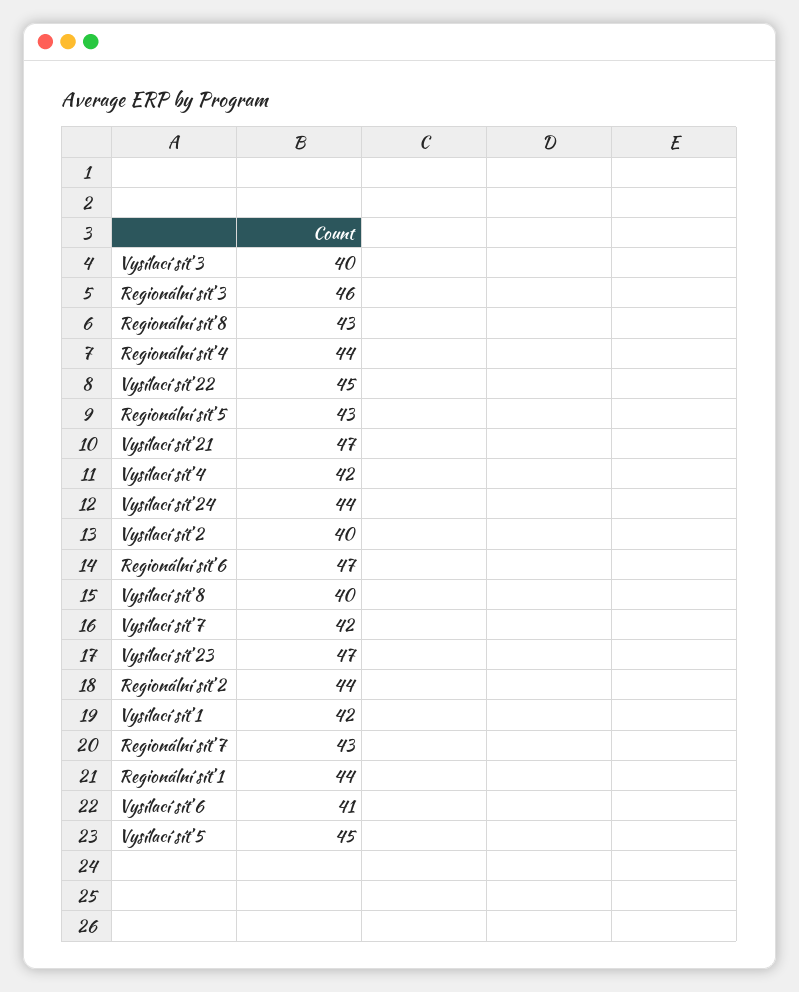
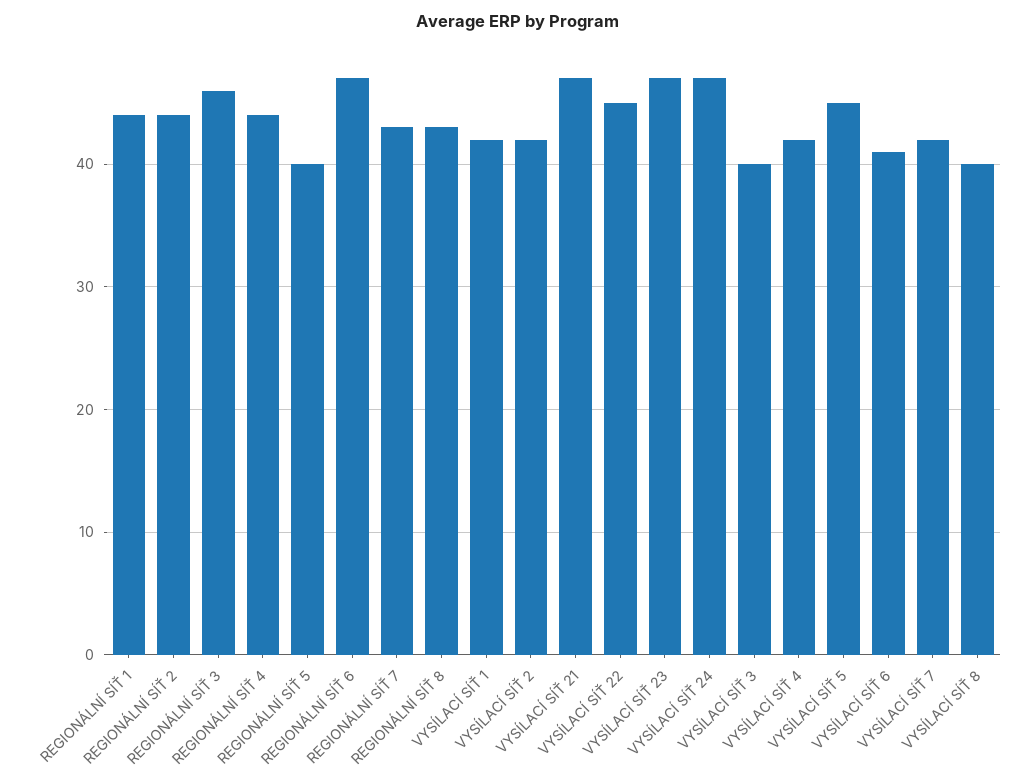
Regionální síť 5: 43 -> 40
Vysílací síť 24: 44 -> 47
Vysílací síť 2: 40 -> 42

